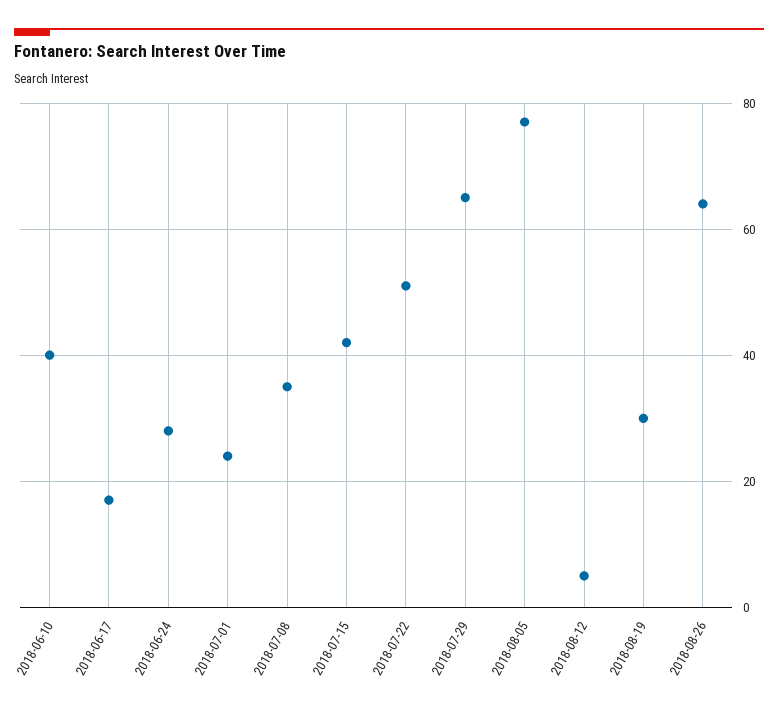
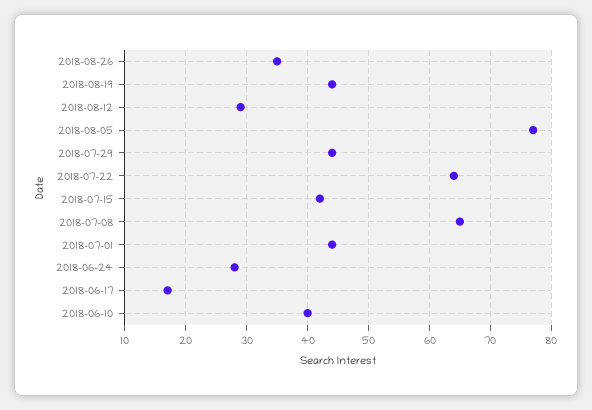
2018-07-01: 25 -> 44
2018-07-08: 35 -> 65
2018-07-22: 50 -> 64
2018-07-29: 65 -> 44
2018-08-12: 5 -> 29
2018-08-19: 30 -> 44
2018-08-26: 65 -> 35

